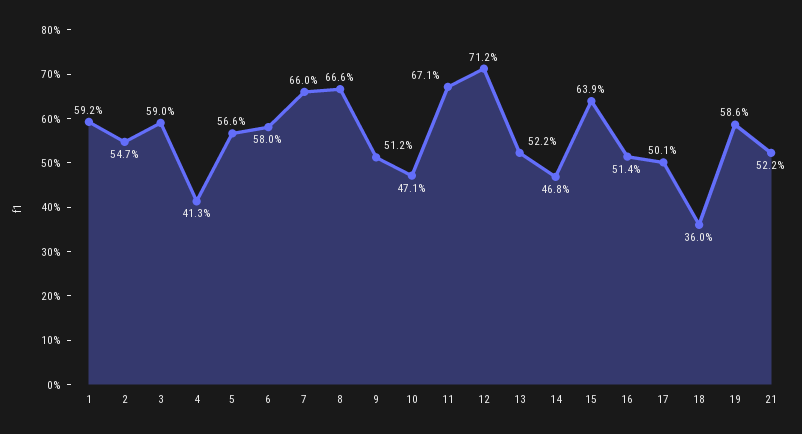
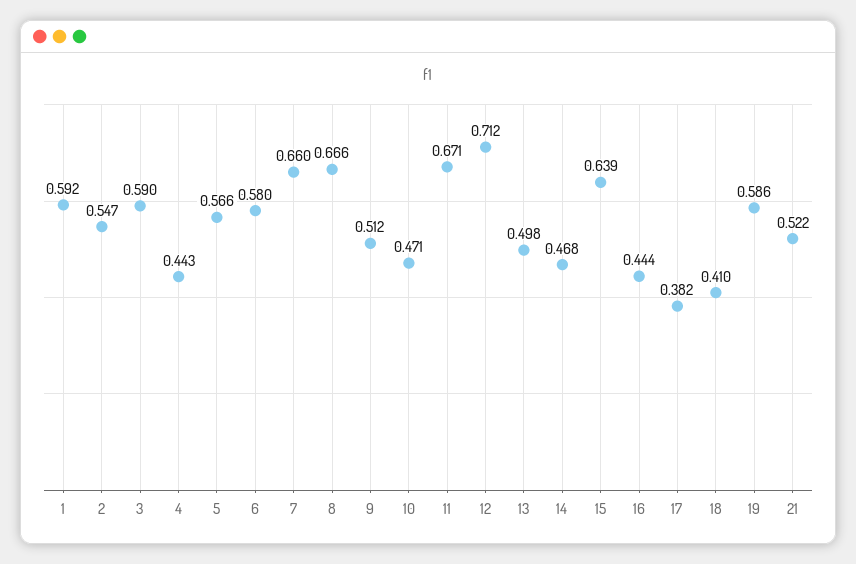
4: 0.413 -> 0.443
13: 0.522 -> 0.498
16: 0.514 -> 0.444
17: 0.501 -> 0.382
18: 0.36 -> 0.41

